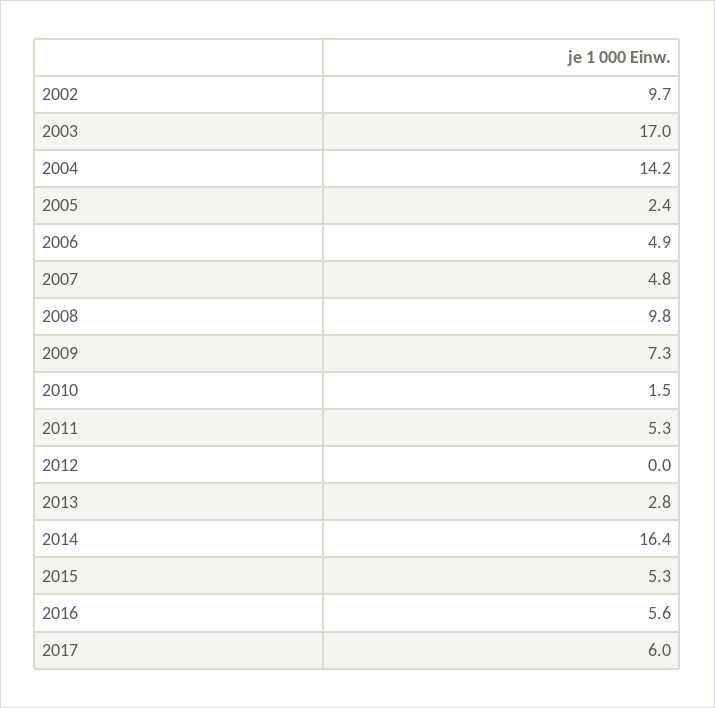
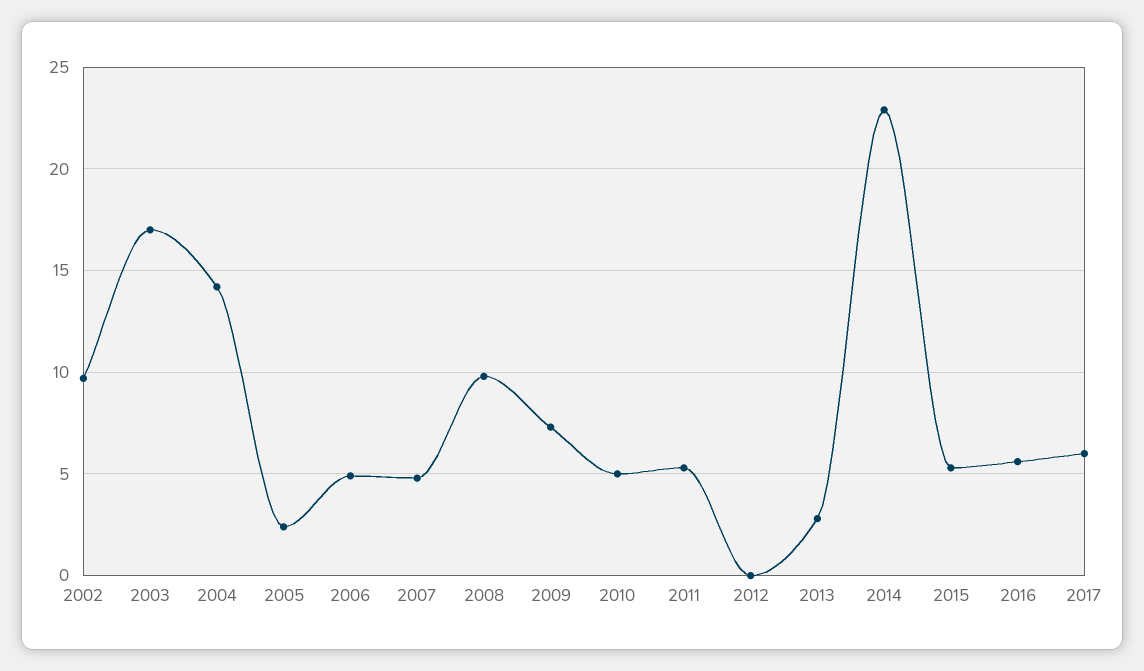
2010: 1.5 -> 5
2014: 16.4 -> 23

